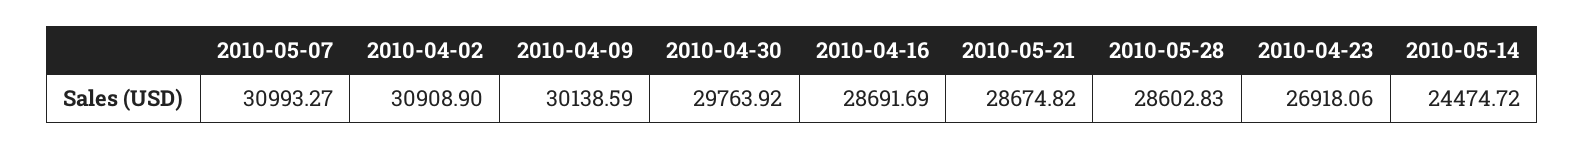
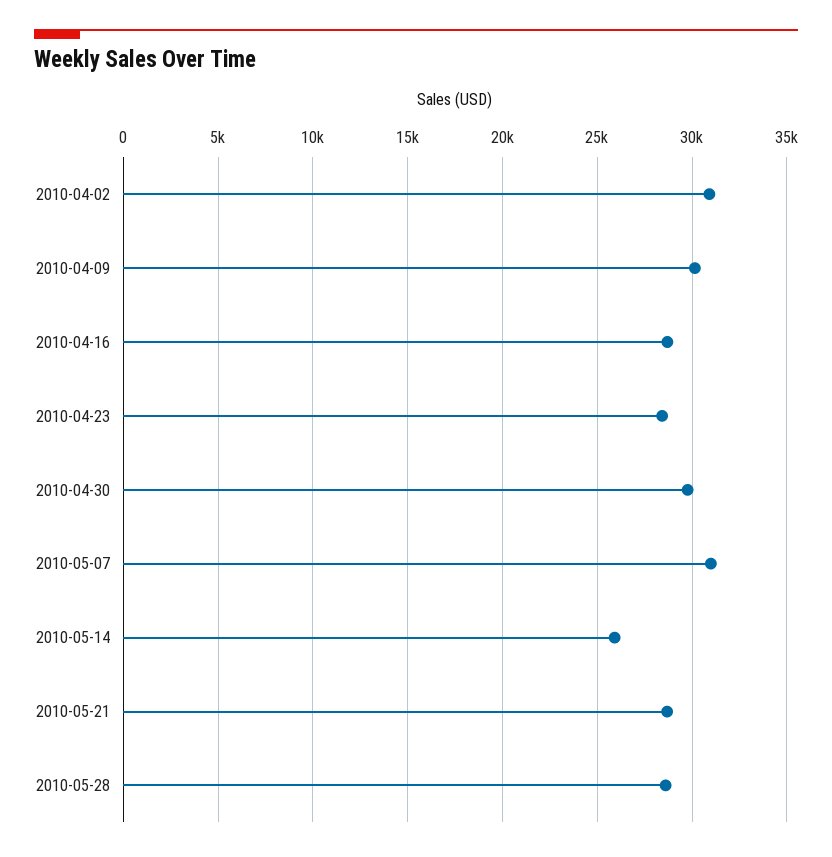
2010-04-23: 26918.06 -> 28500
2010-05-14: 24474.72 -> 26000

